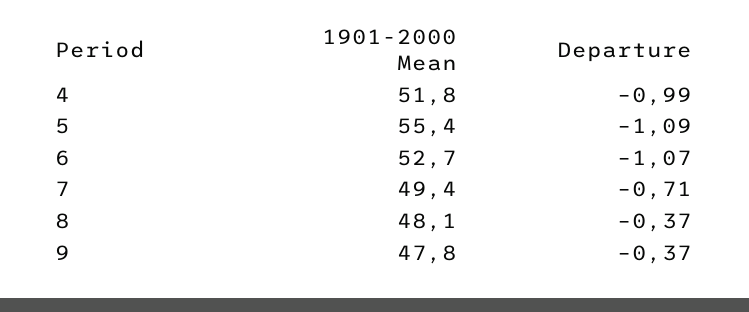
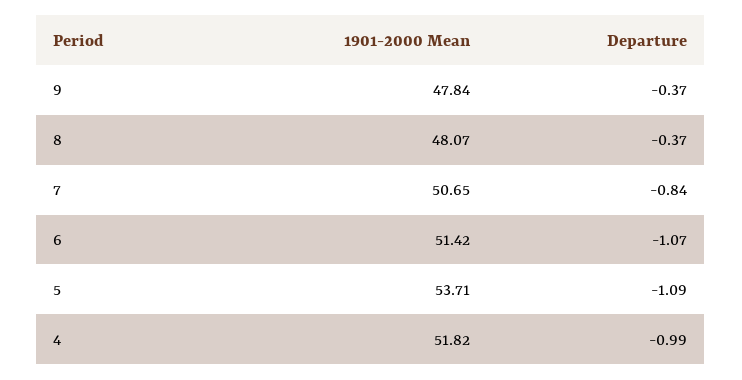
1901-2000 Mean, 5: 55.4 -> 53.71
1901-2000 Mean, 6: 52.7 -> 51.42
1901-2000 Mean, 7: 49.4 -> 50.65
Departure, 7: -0.71 -> -0.84

